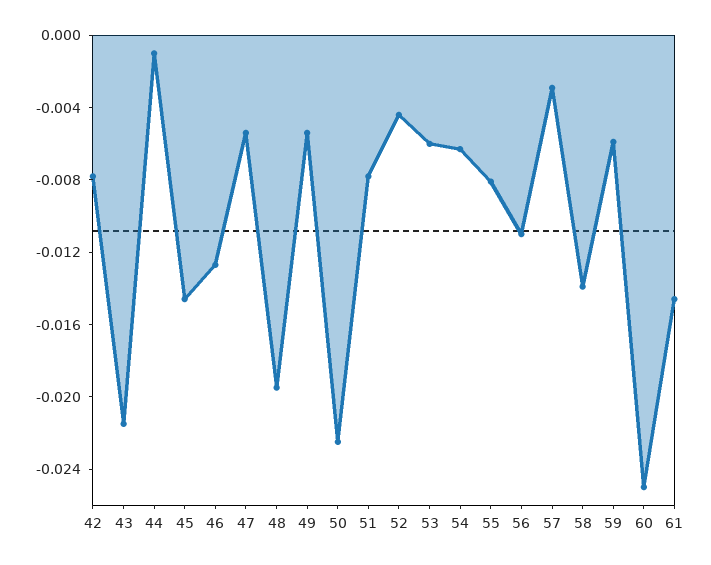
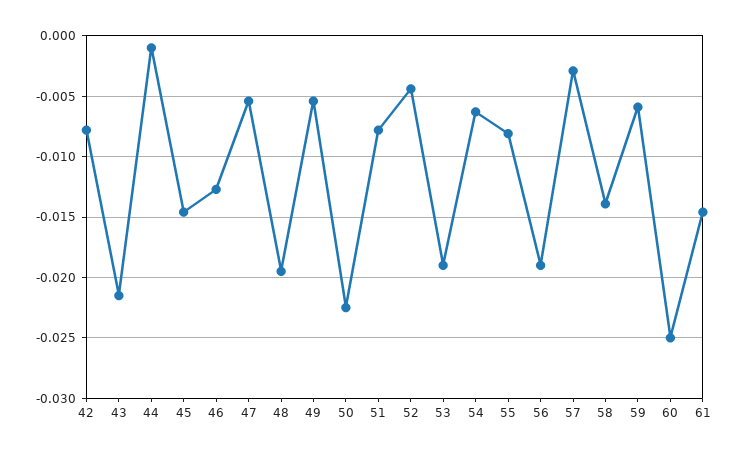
53: -0.006 -> -0.019
56: -0.011 -> -0.019

